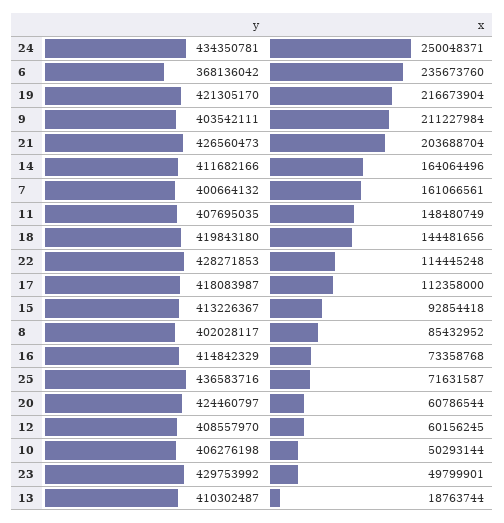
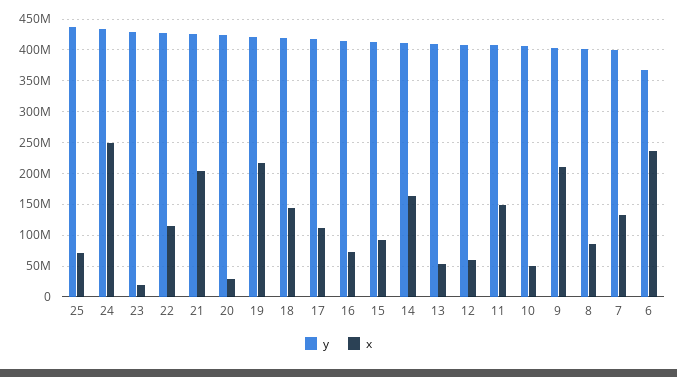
x, 7: 161066561 -> 130000000
x, 20: 60786544 -> 30000000
x, 23: 49799901 -> 20000000
x, 13: 18763744 -> 50000000

